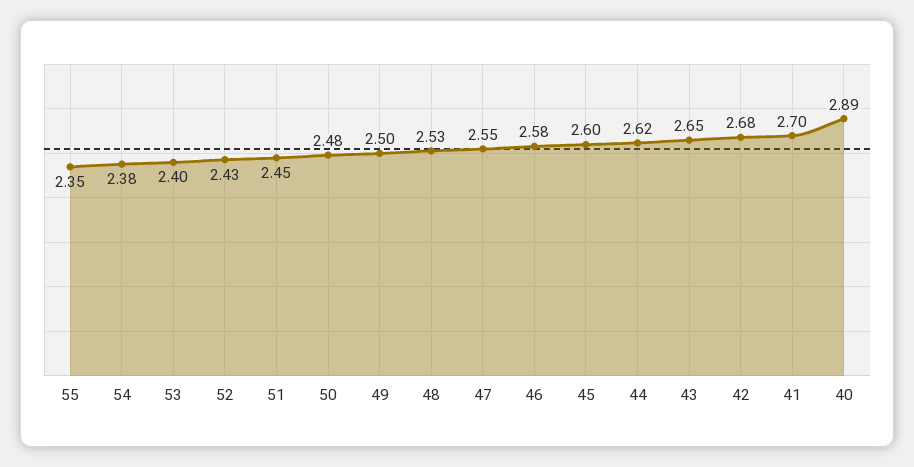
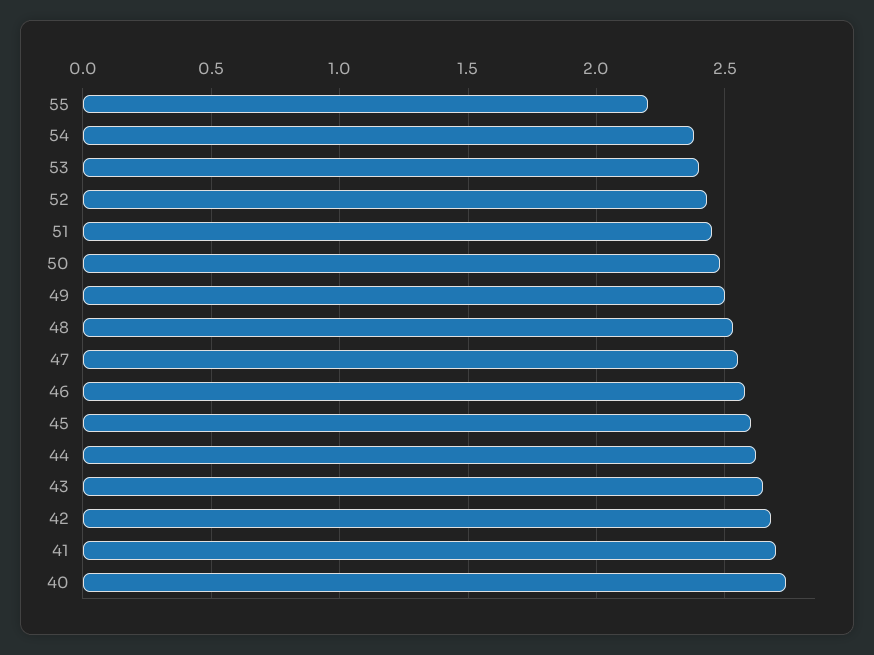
55: 2.35 -> 2.2
40: 2.89 -> 2.75

